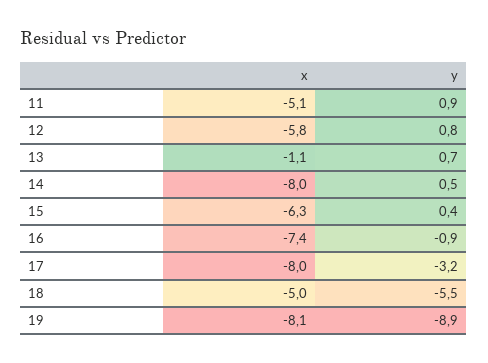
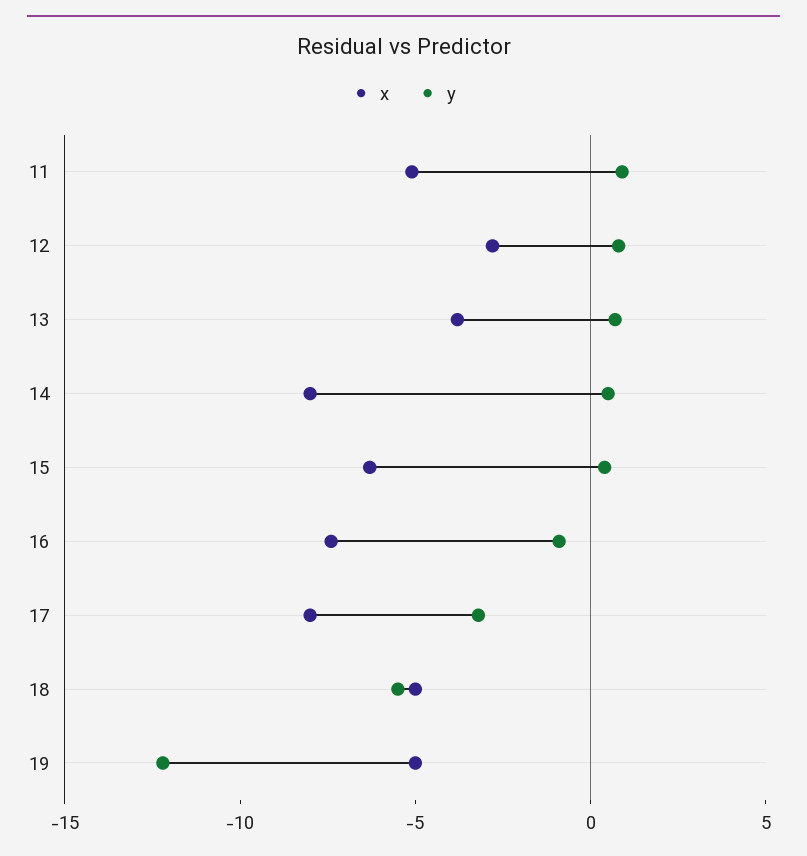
x, 12: -5.8 -> -3
x, 13: -1.1 -> -4
x, 19: -8.1 -> -5
y, 19: -8.9 -> -12

